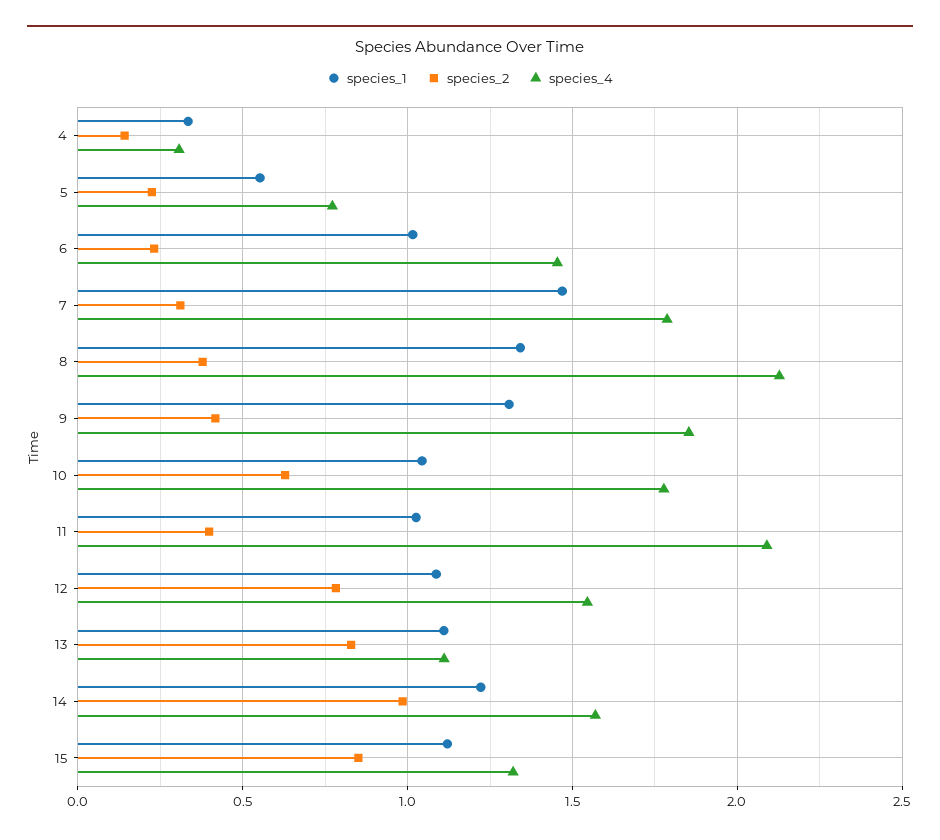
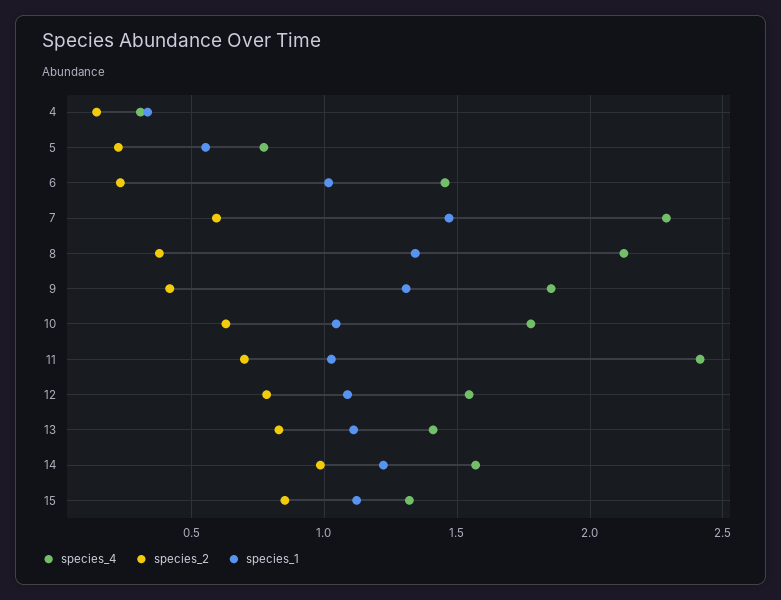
species_2, 7: 0.3 -> 0.6
species_4, 7: 1.8 -> 2.3
species_2, 11: 0.4 -> 0.7
species_4, 11: 2.1 -> 2.4
species_4, 13: 1.1 -> 1.4

